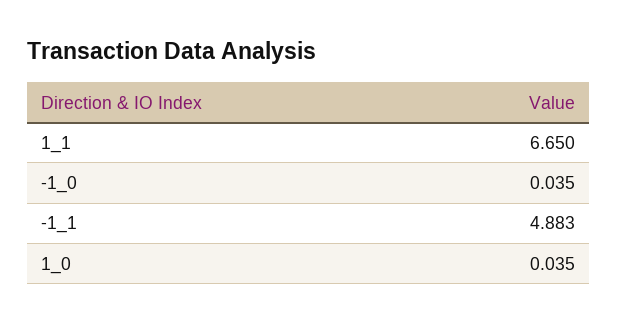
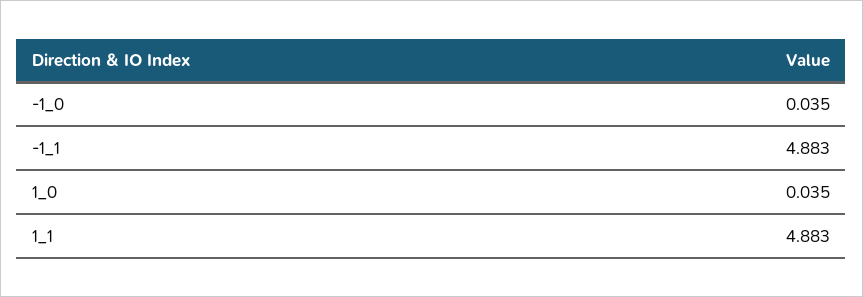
1_1: 6.65 -> 4.883

